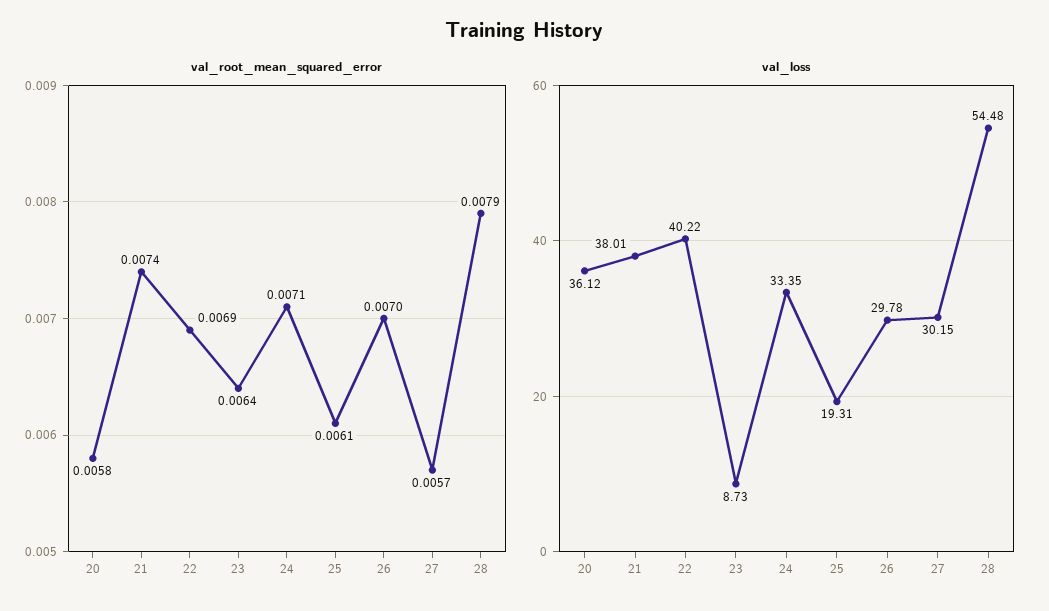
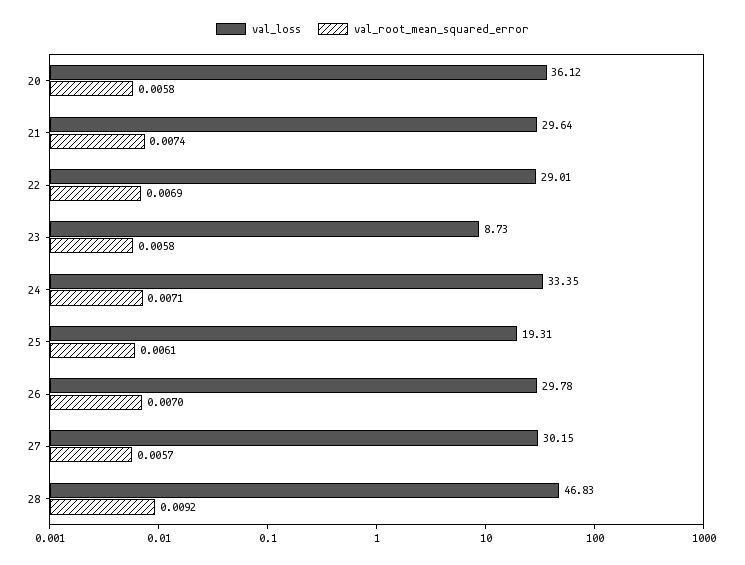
val_root_mean_squared_error, 23: 0.0064 -> 0.0058
val_root_mean_squared_error, 28: 0.0079 -> 0.0092
val_loss, 21: 38.01 -> 29.64
val_loss, 22: 40.22 -> 29.01
val_loss, 28: 54.48 -> 46.83

